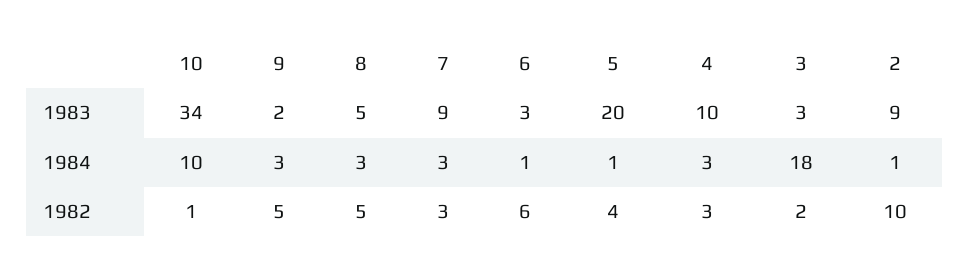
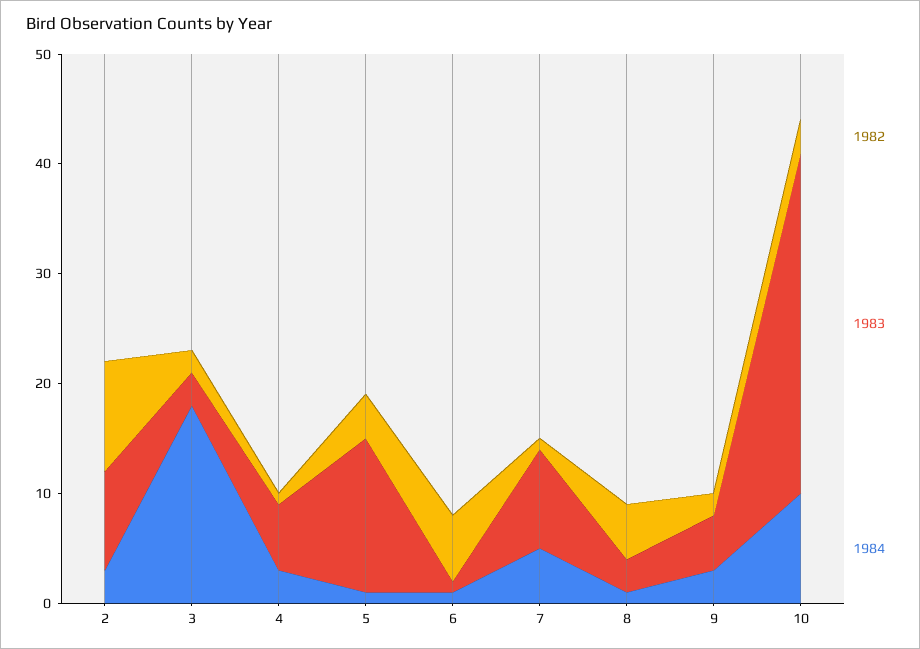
1983, 10: 34 -> 31
1983, 9: 2 -> 5
1983, 8: 5 -> 3
1983, 6: 3 -> 1
1983, 5: 20 -> 14
1983, 4: 10 -> 6
1984, 8: 3 -> 1
1984, 7: 3 -> 5
1984, 2: 1 -> 3
1982, 10: 1 -> 3
1982, 9: 5 -> 2
1982, 7: 3 -> 1
1982, 4: 3 -> 1

